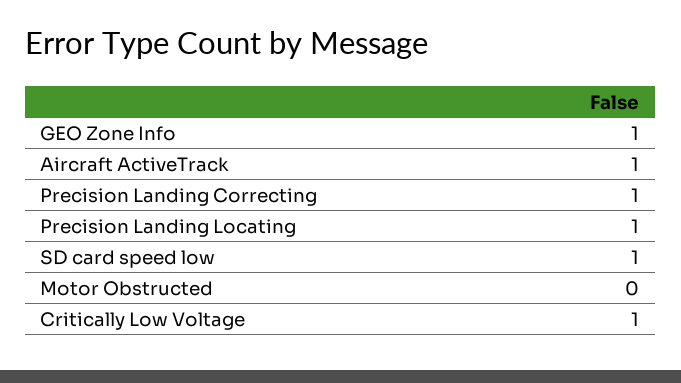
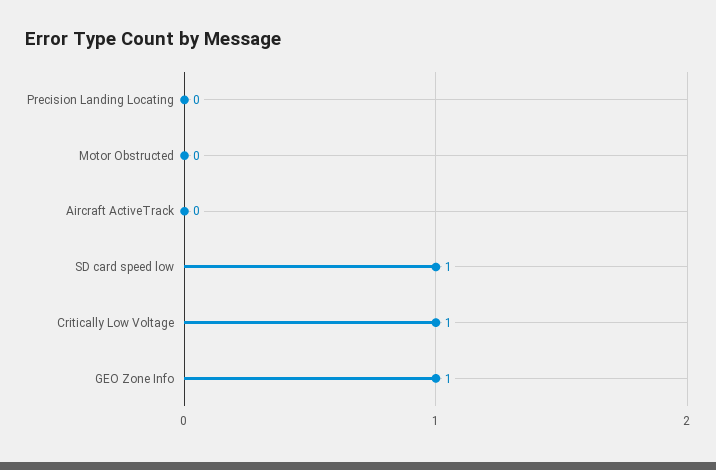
Aircraft ActiveTrack: 1 -> 0
Precision Landing Correcting: 1 -> none
Precision Landing Locating: 1 -> 0

